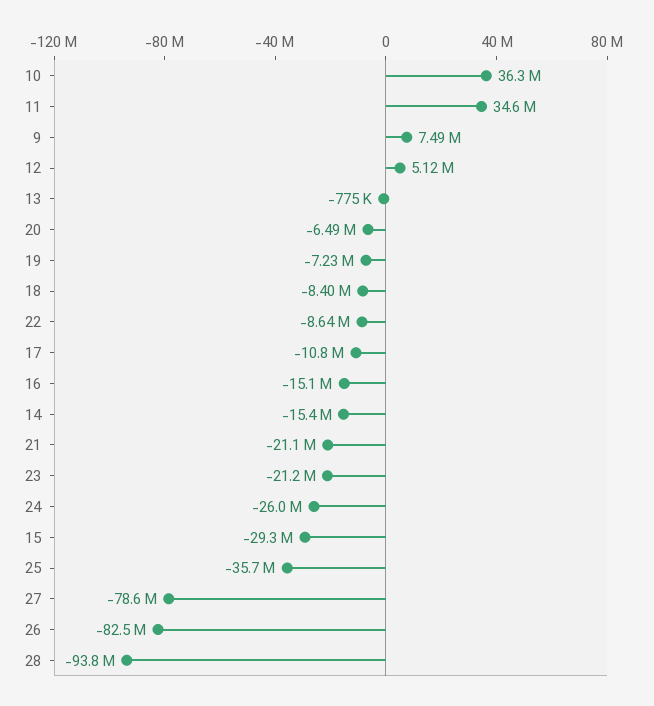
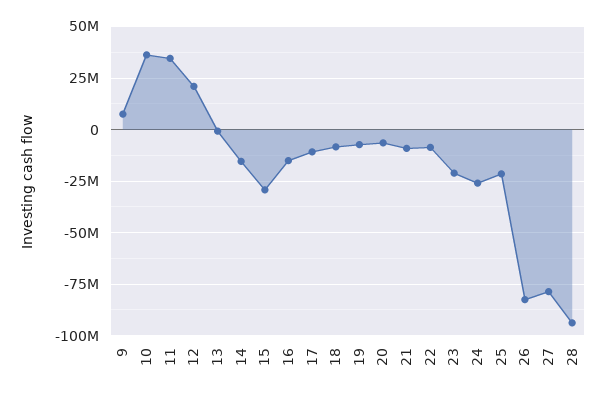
12: 5120000 -> 20000000
21: -21100000 -> -10000000
25: -35700000 -> -20000000

